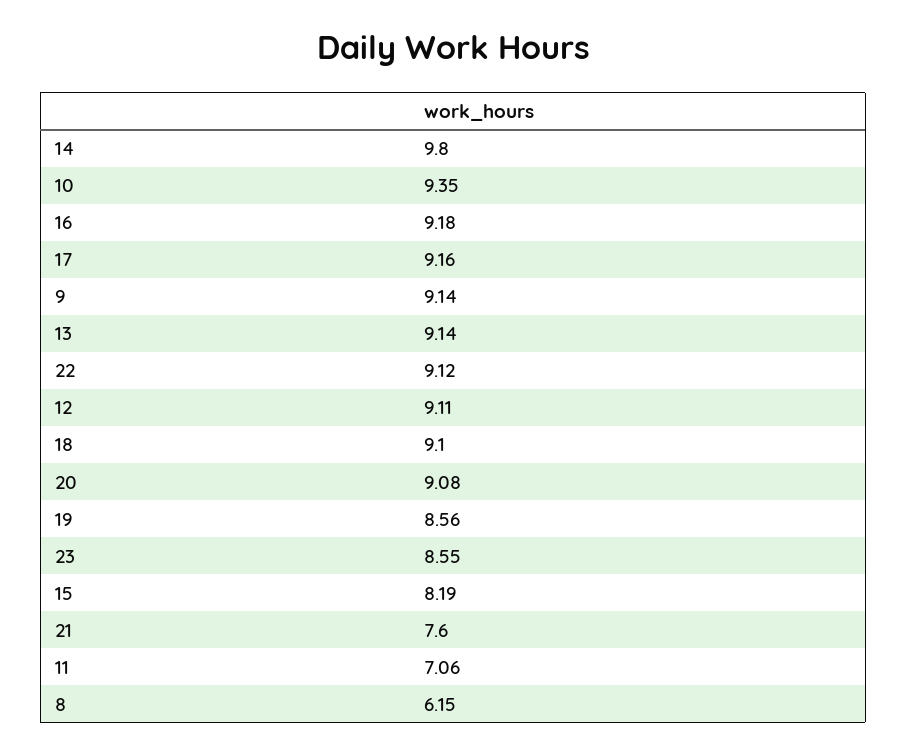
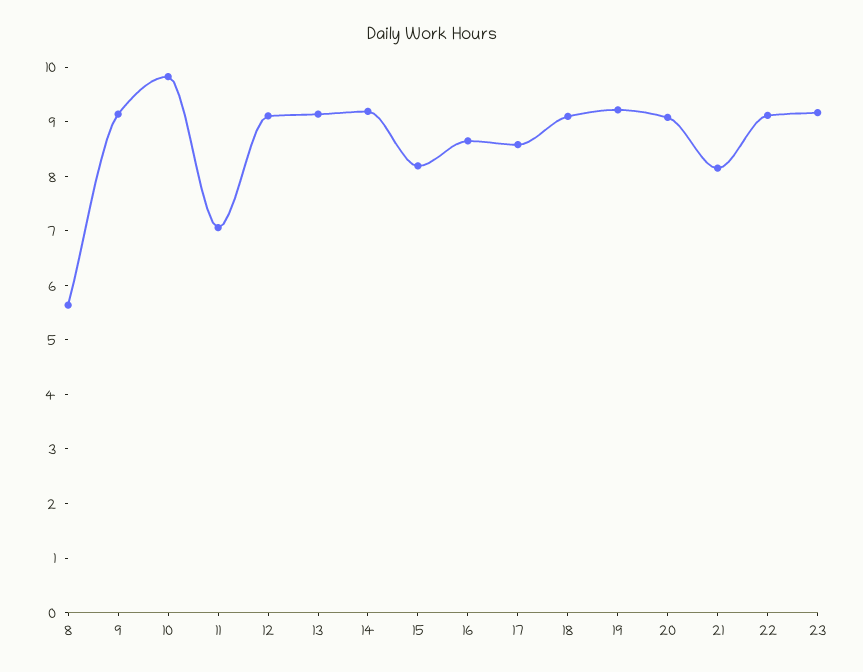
14: 9.8 -> 9.2
10: 9.35 -> 9.8
16: 9.18 -> 8.6
17: 9.16 -> 8.6
19: 8.56 -> 9.2
23: 8.55 -> 9.2
21: 7.6 -> 8.2
8: 6.15 -> 5.6

